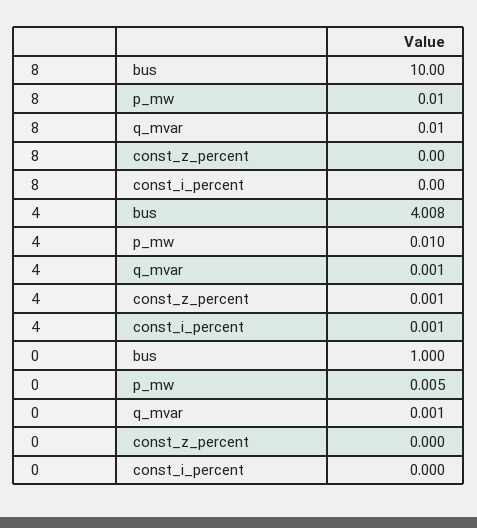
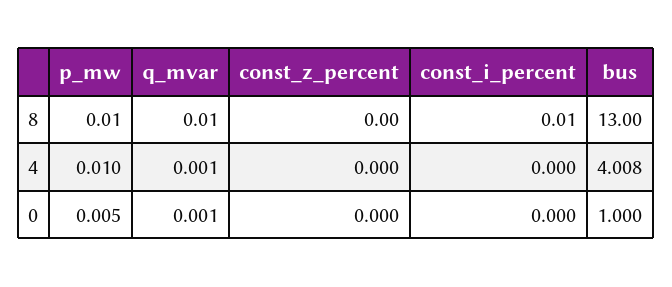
8, bus: 10 -> 13
8, const_i_percent: 0 -> 0.01
4, const_z_percent: 0.001 -> 0
4, const_i_percent: 0.001 -> 0

